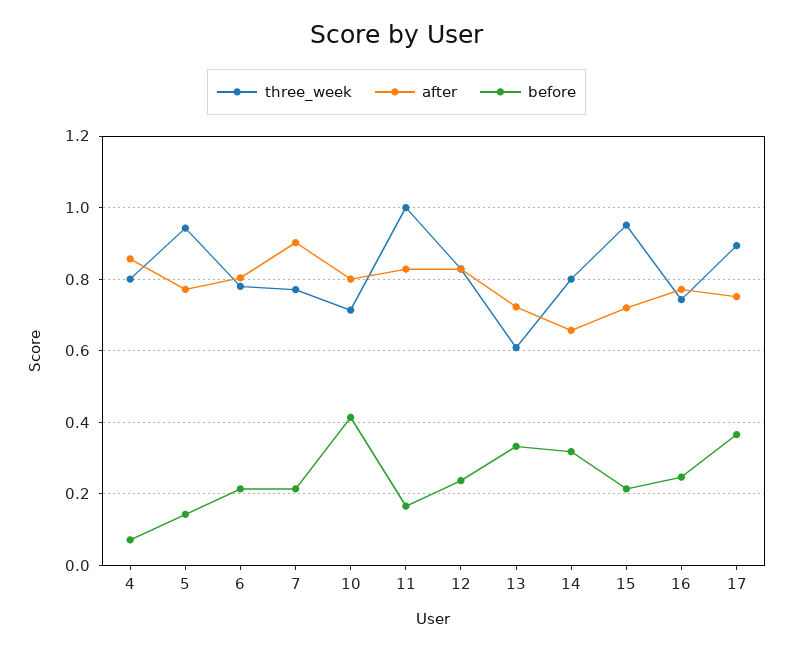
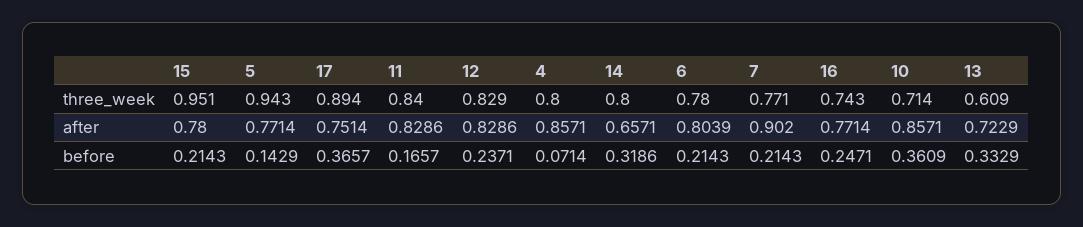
after, 10: 0.8 -> 0.8571
before, 10: 0.42 -> 0.3609
three_week, 11: 1 -> 0.84
after, 15: 0.72 -> 0.78

